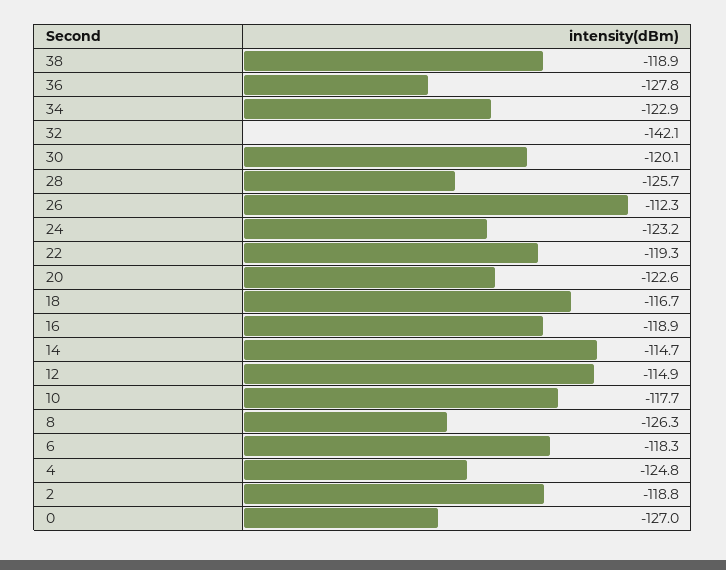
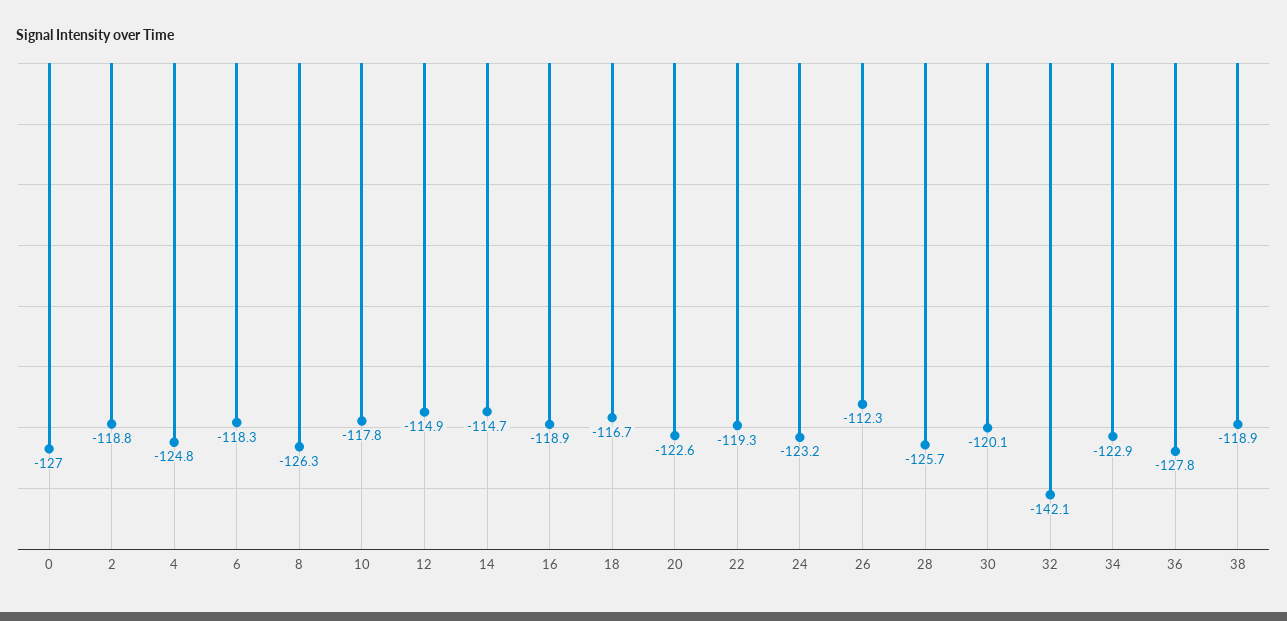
10: -117.7 -> -117.8

